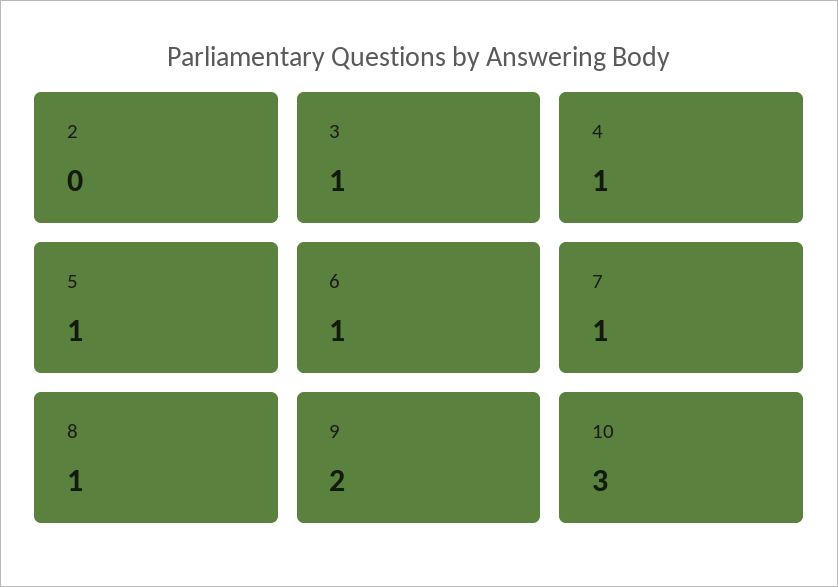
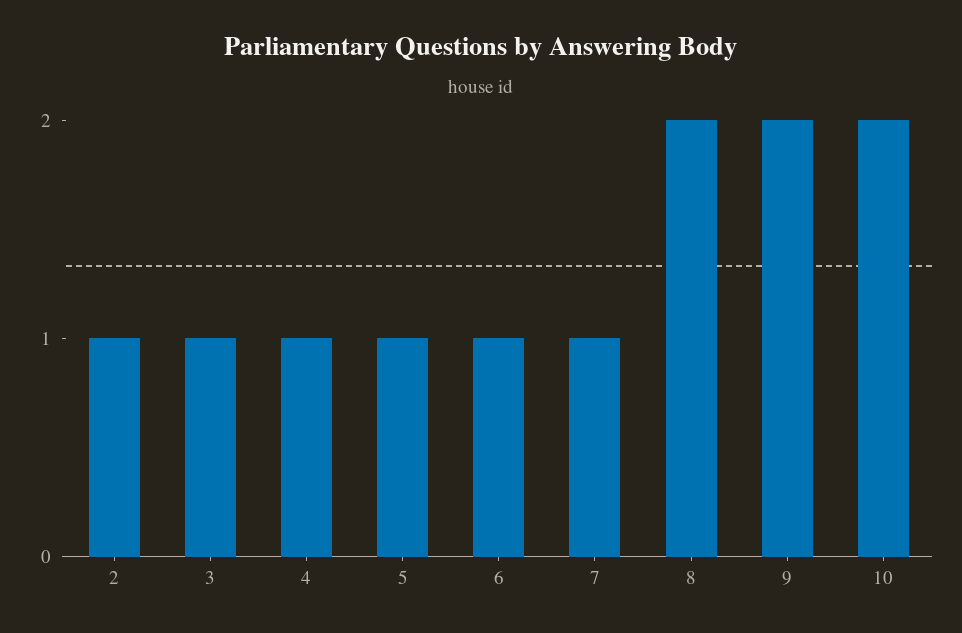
2: 0 -> 1
8: 1 -> 2
10: 3 -> 2

